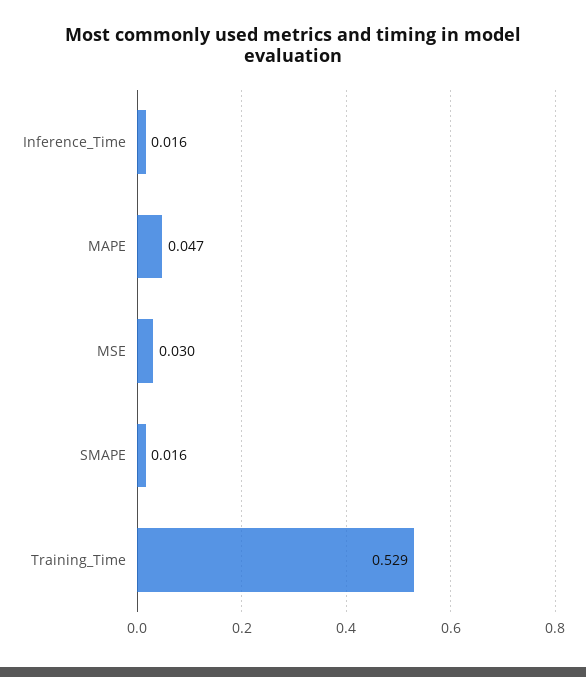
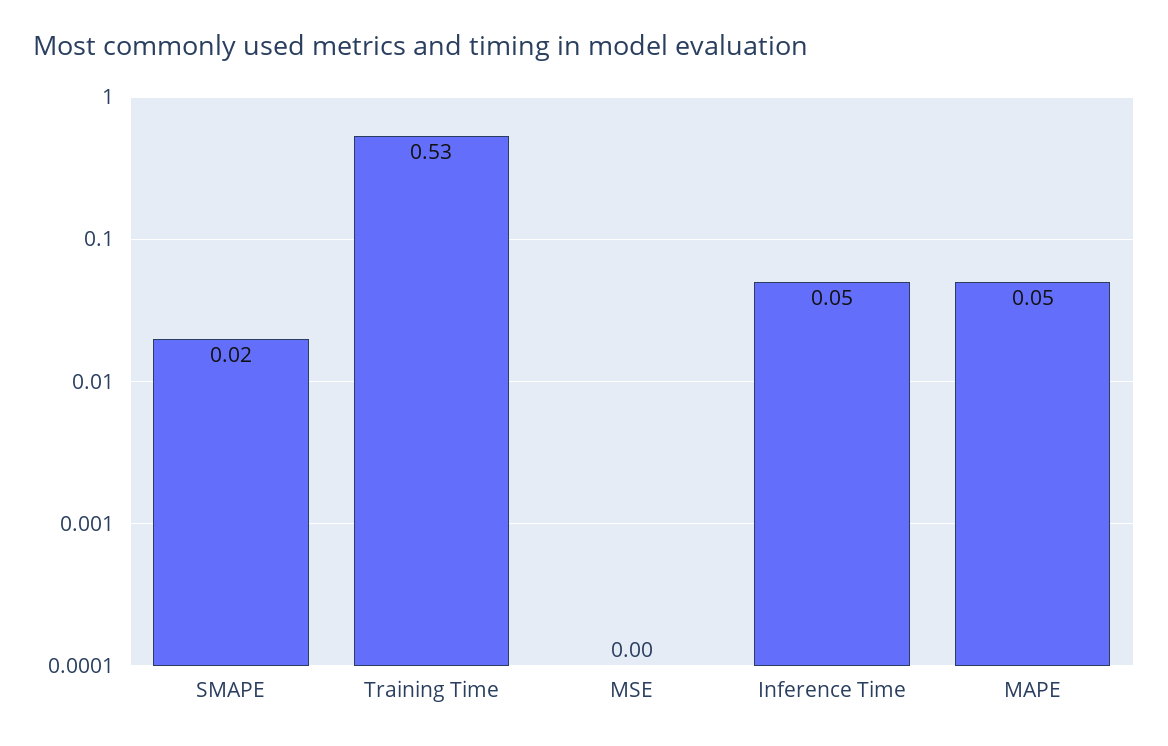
Inference_Time: 0.016 -> 0.05
MSE: 0.03 -> 0

